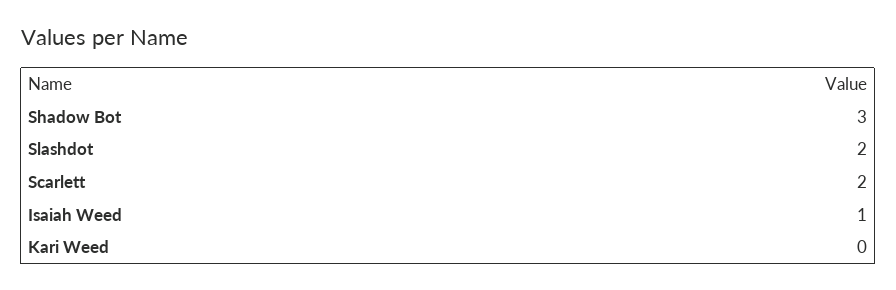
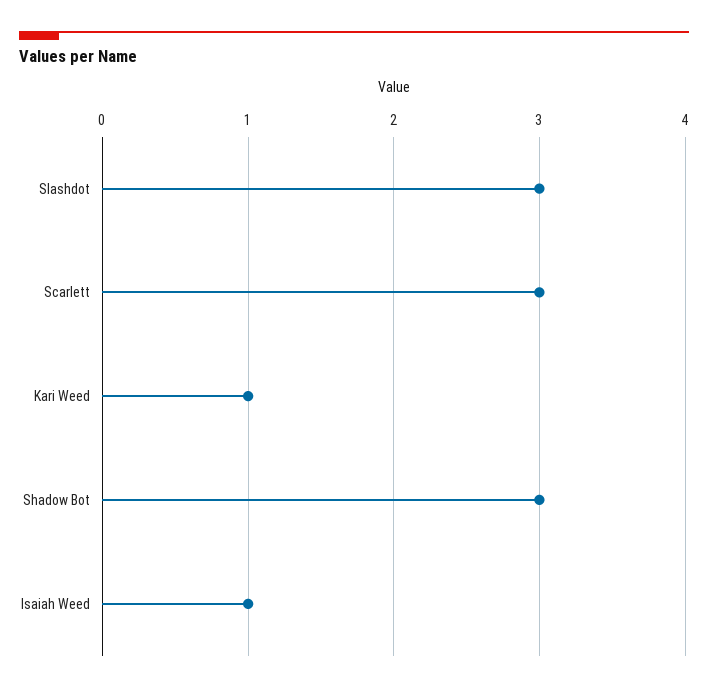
Slashdot: 2 -> 3
Scarlett: 2 -> 3
Kari Weed: 0 -> 1

